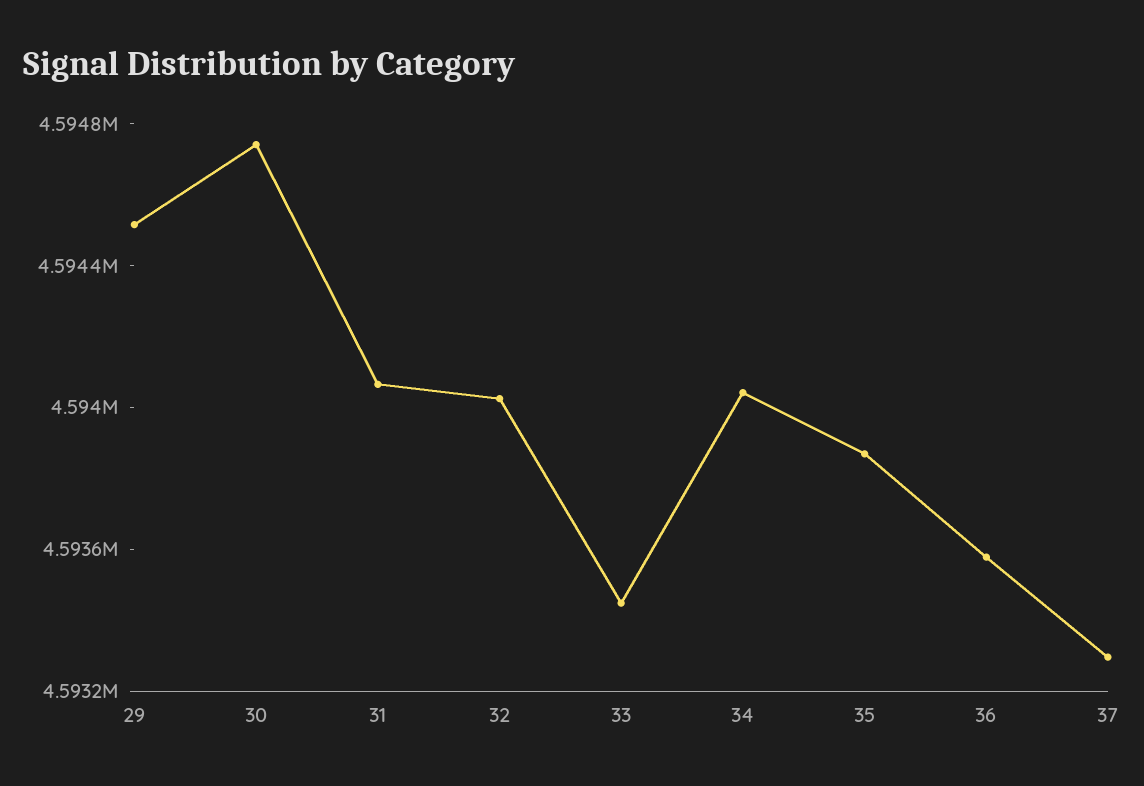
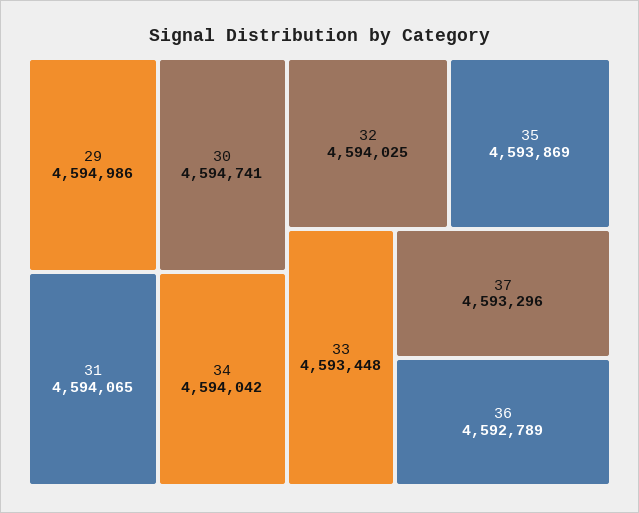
29: 4594500 -> 4594986
36: 4593600 -> 4592789

